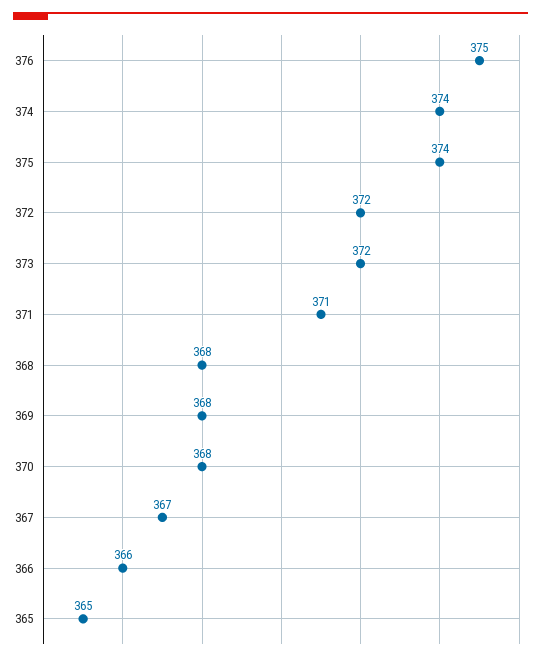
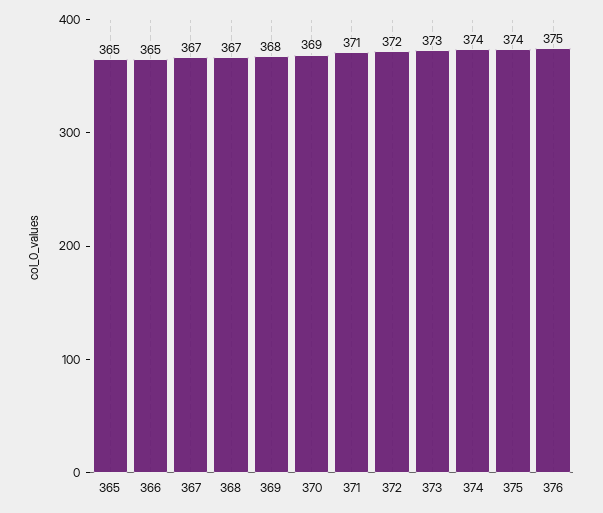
373: 372 -> 373
368: 368 -> 367
370: 368 -> 369
366: 366 -> 365

